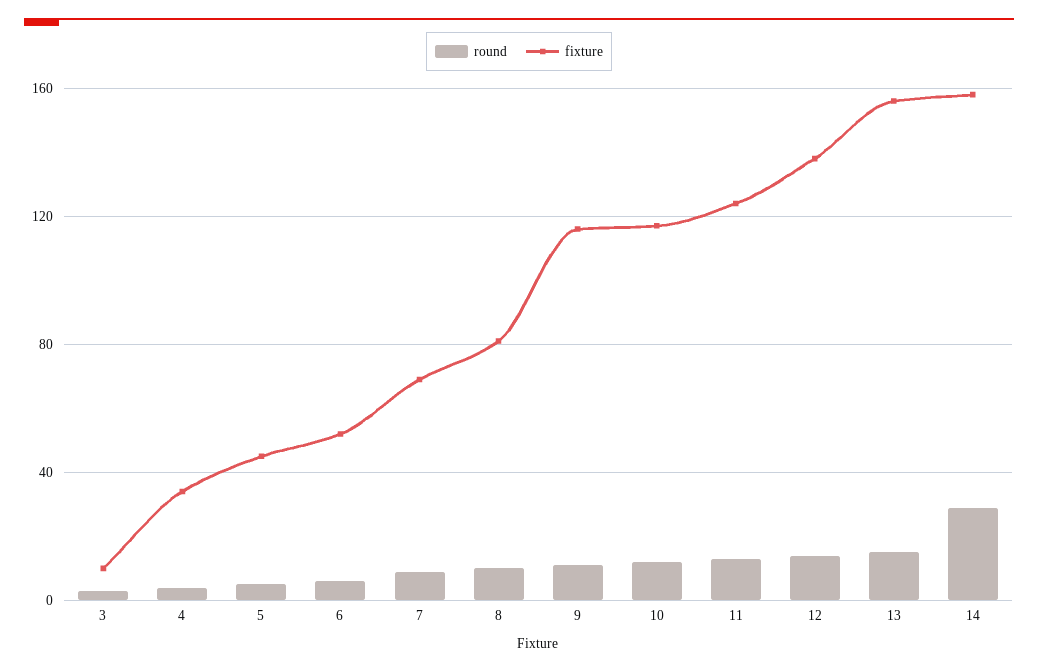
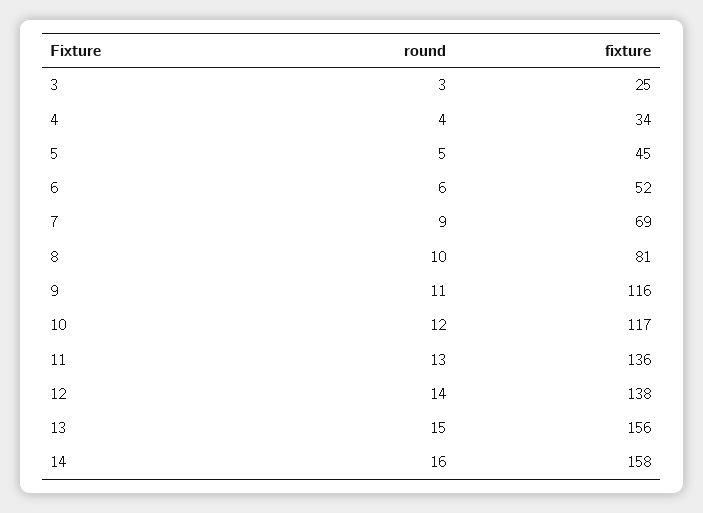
fixture, 3: 10 -> 25
fixture, 11: 125 -> 136
round, 14: 30 -> 16

